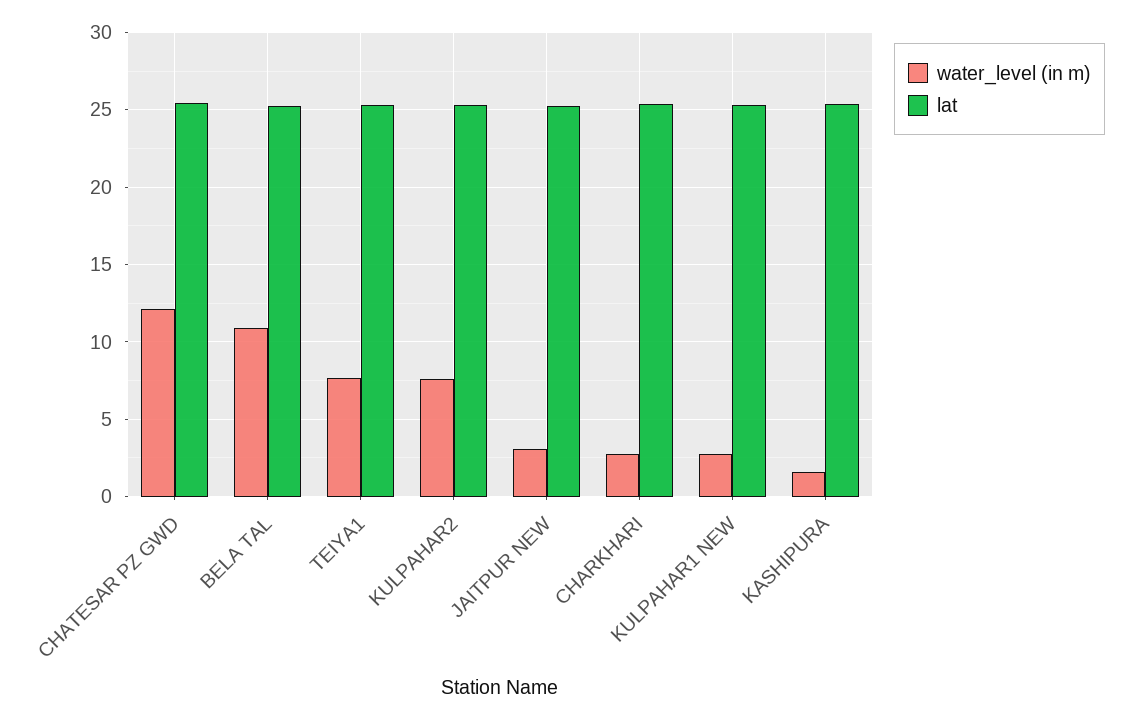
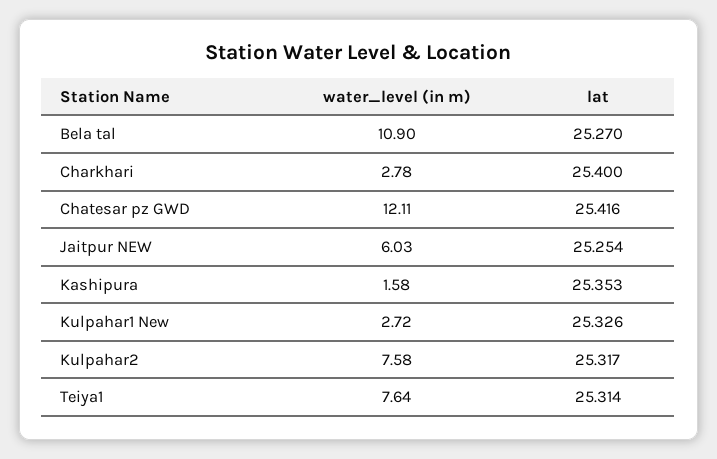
water_level (in m), JAITPUR NEW: 3 -> 6.03

